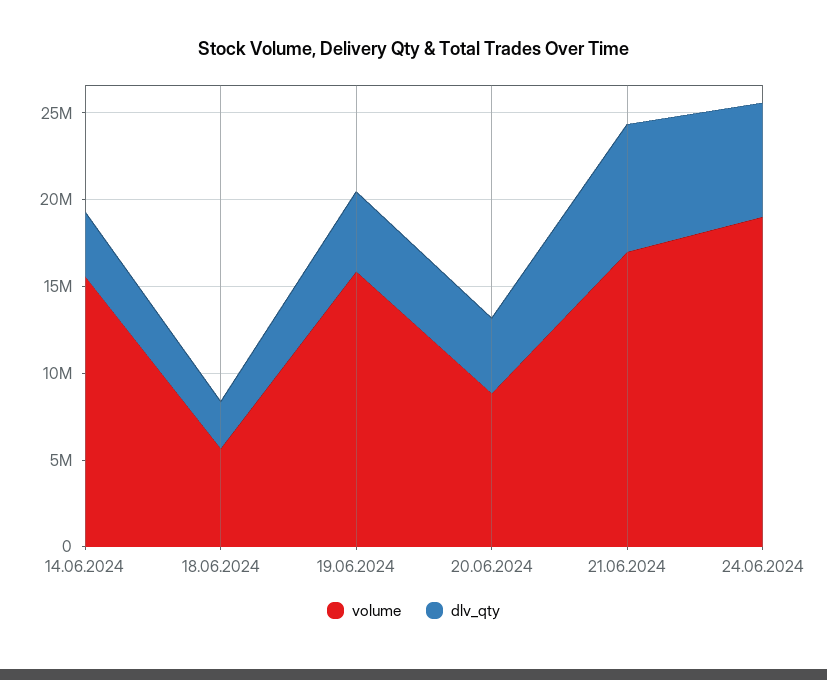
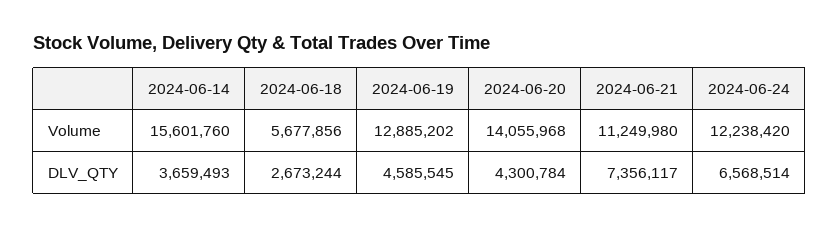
volume, 19.06.2024: 16000000 -> 12885202
volume, 20.06.2024: 9000000 -> 14055968
volume, 21.06.2024: 17000000 -> 11249980
volume, 24.06.2024: 19000000 -> 12238420

